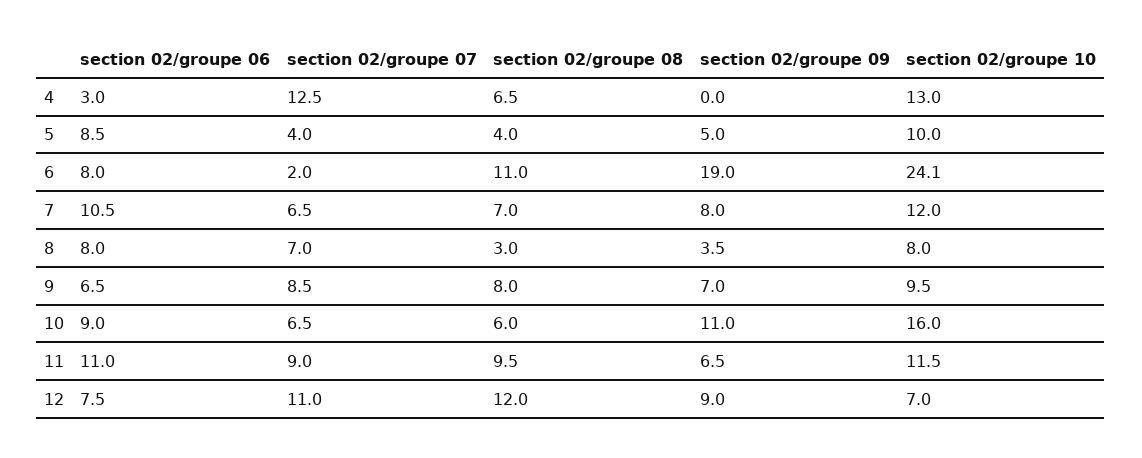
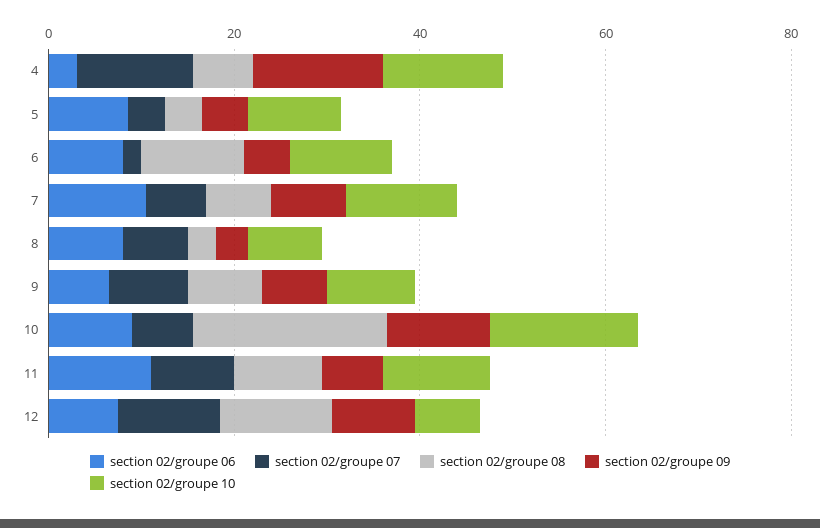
section 02/groupe 09, 4: 0 -> 15
section 02/groupe 09, 6: 19 -> 5
section 02/groupe 10, 6: 24.1 -> 10
section 02/groupe 08, 10: 6 -> 20

